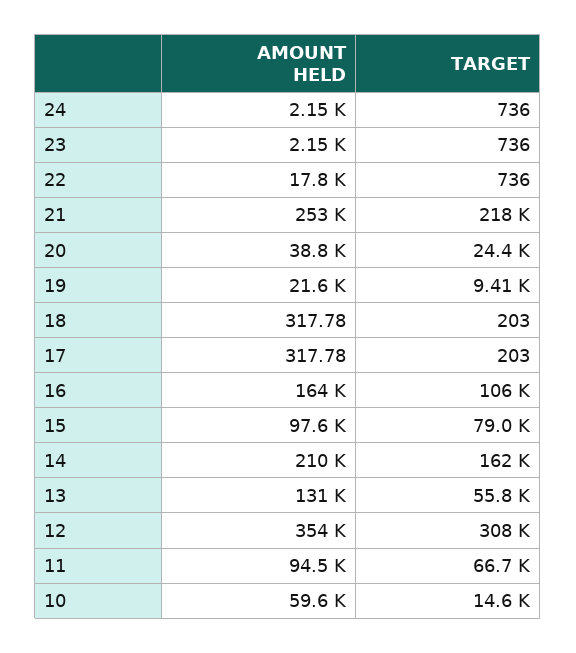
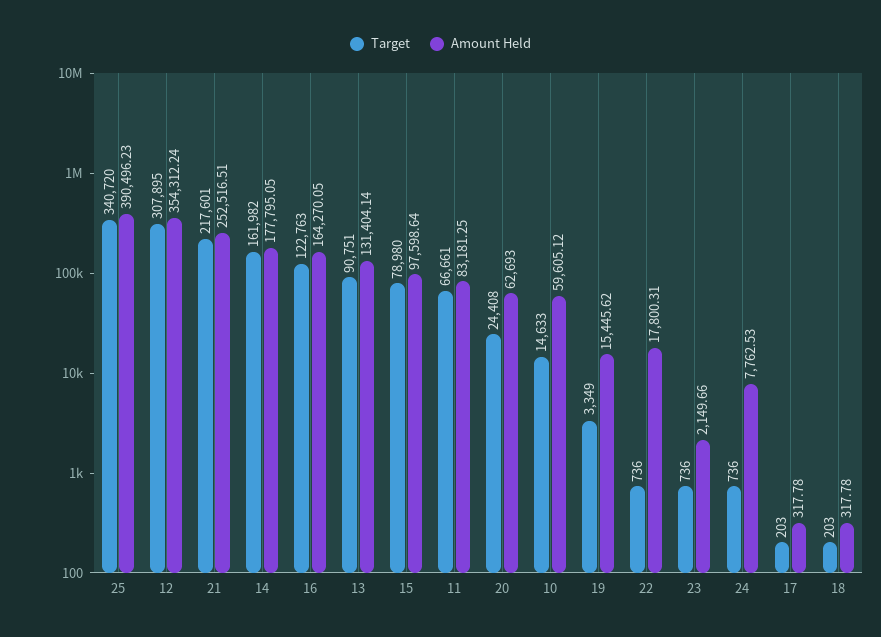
AMOUNT HELD, 24: 2150 -> 7762.53
AMOUNT HELD, 20: 38800 -> 62693
AMOUNT HELD, 19: 21600 -> 15445.62
TARGET, 19: 9410 -> 3349
TARGET, 16: 106000 -> 122763
AMOUNT HELD, 14: 210000 -> 177795.05
TARGET, 13: 55800 -> 90751
AMOUNT HELD, 11: 94500 -> 83181.25
TARGET, 25: none -> 340720
AMOUNT HELD, 25: none -> 390496.23

